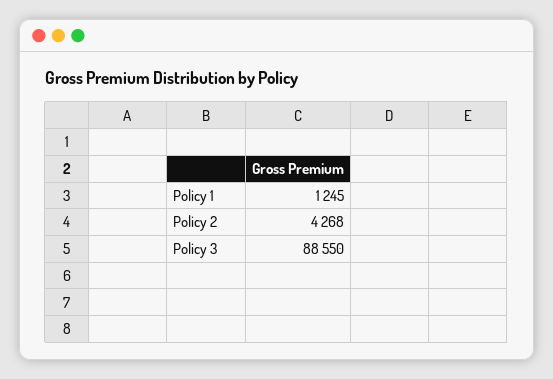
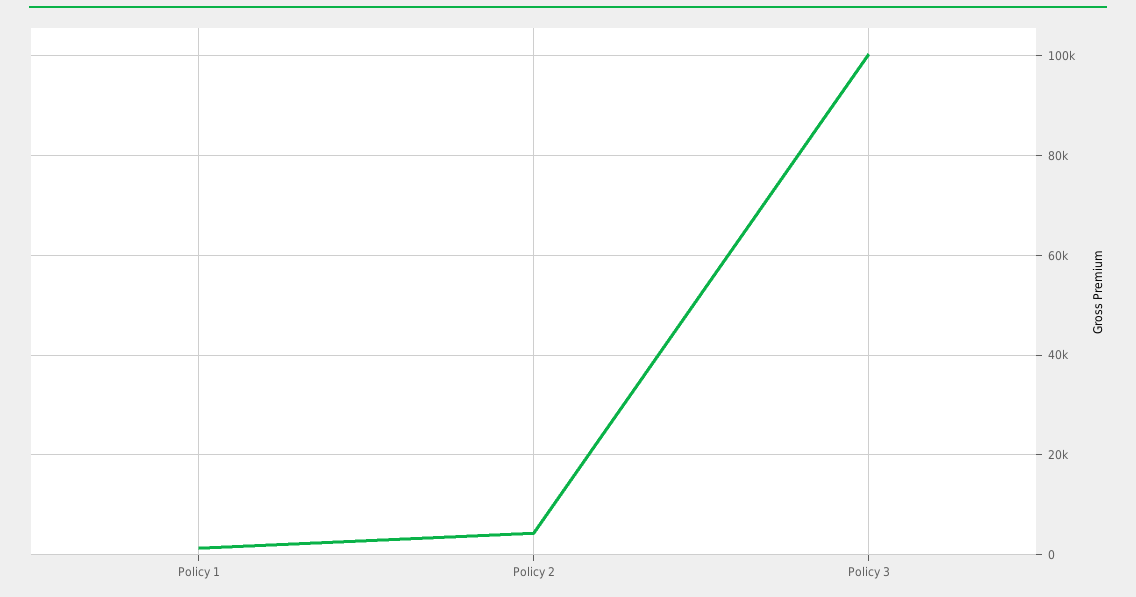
Policy 3: 88550 -> 100000

